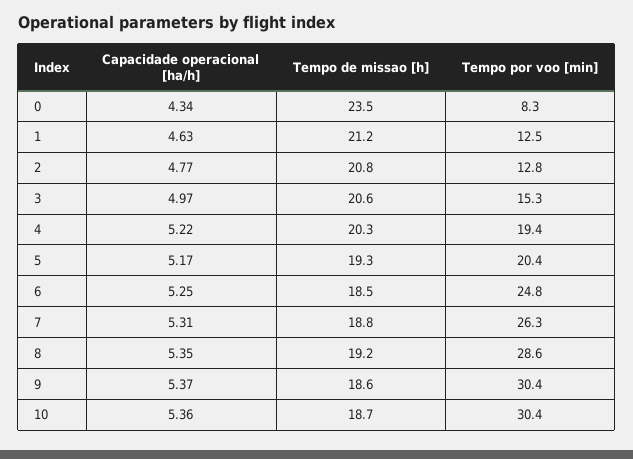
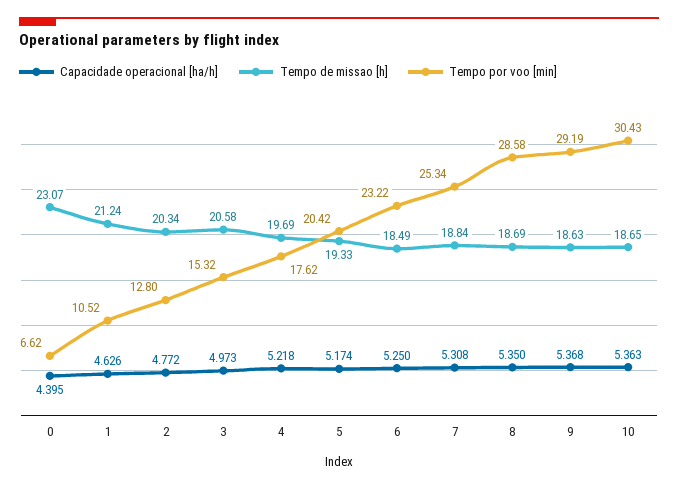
Capacidade operacional [ha/h], 0: 4.34 -> 4.395
Tempo de missao [h], 0: 23.5 -> 23.07
Tempo por voo [min], 0: 8.3 -> 6.62
Tempo por voo [min], 1: 12.5 -> 10.52
Tempo de missao [h], 2: 20.8 -> 20.34
Tempo de missao [h], 4: 20.3 -> 19.69
Tempo por voo [min], 4: 19.4 -> 17.62
Tempo por voo [min], 6: 24.8 -> 23.22
Tempo por voo [min], 7: 26.3 -> 25.34
Tempo de missao [h], 8: 19.2 -> 18.69
Tempo por voo [min], 9: 30.4 -> 29.19

